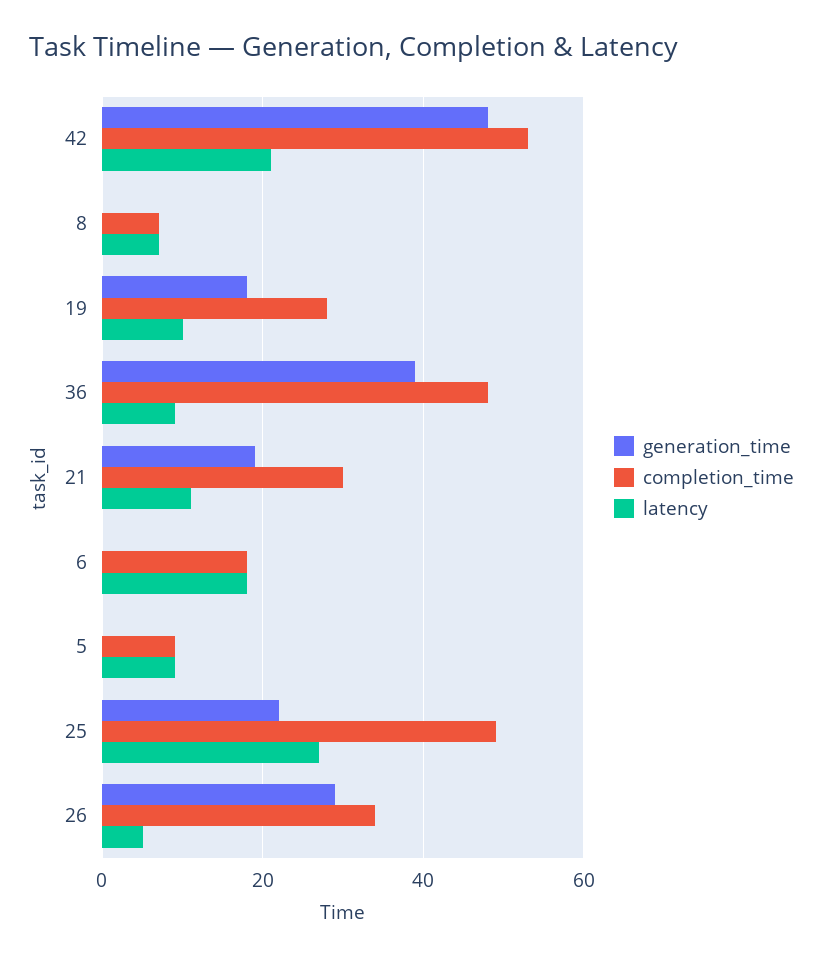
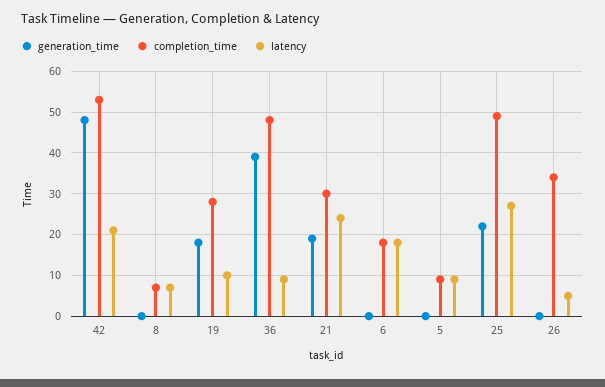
latency, 21: 10 -> 25
generation_time, 26: 30 -> 0

